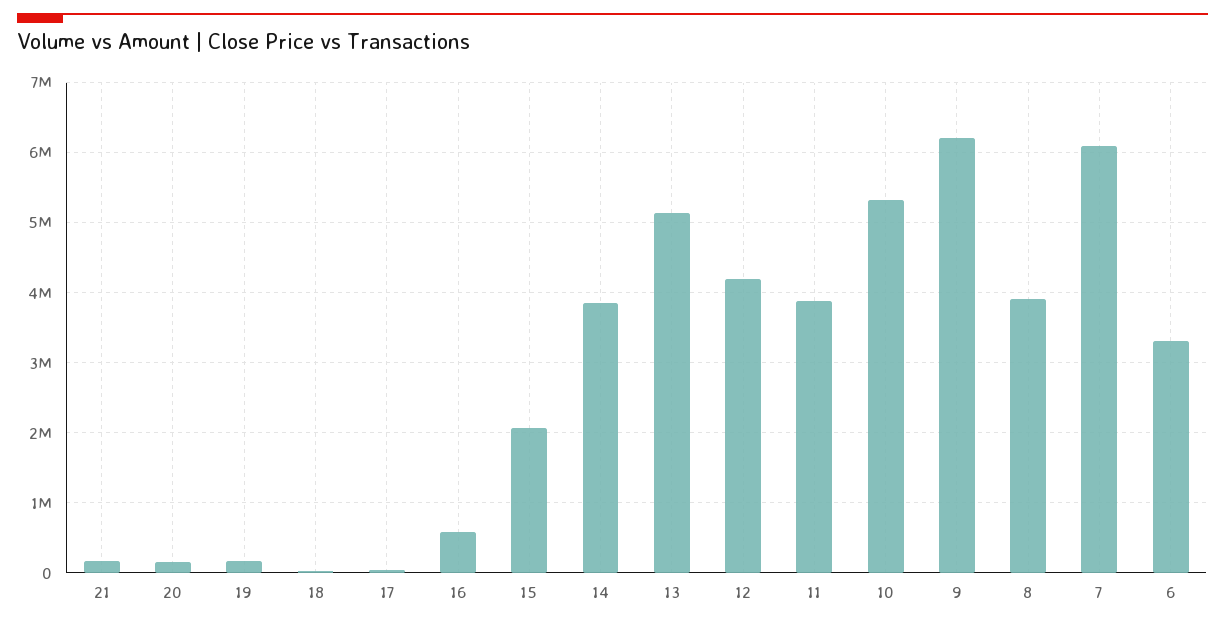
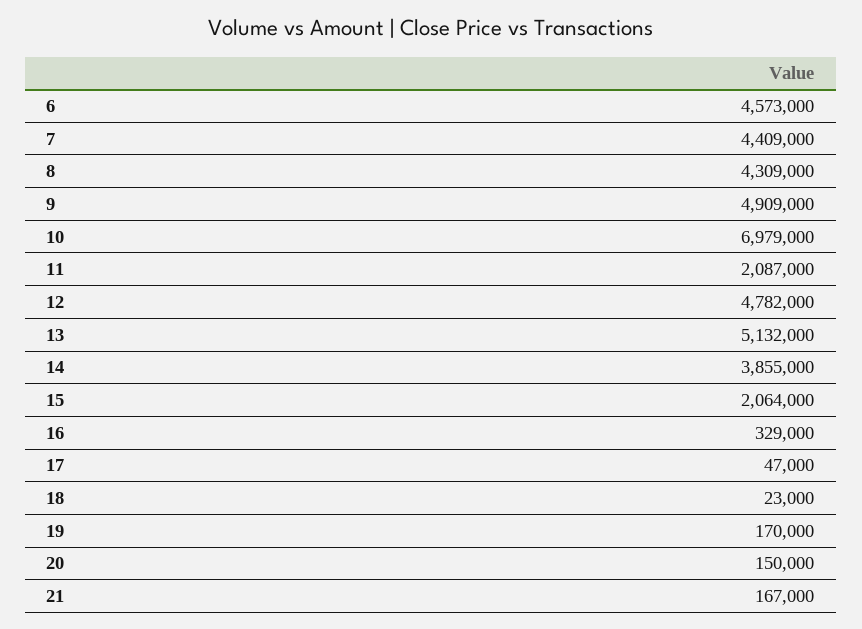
16: 600000 -> 329000
12: 4200000 -> 4782000
11: 3900000 -> 2087000
10: 5300000 -> 6979000
9: 6200000 -> 4909000
8: 3900000 -> 4309000
7: 6100000 -> 4409000
6: 3300000 -> 4573000

